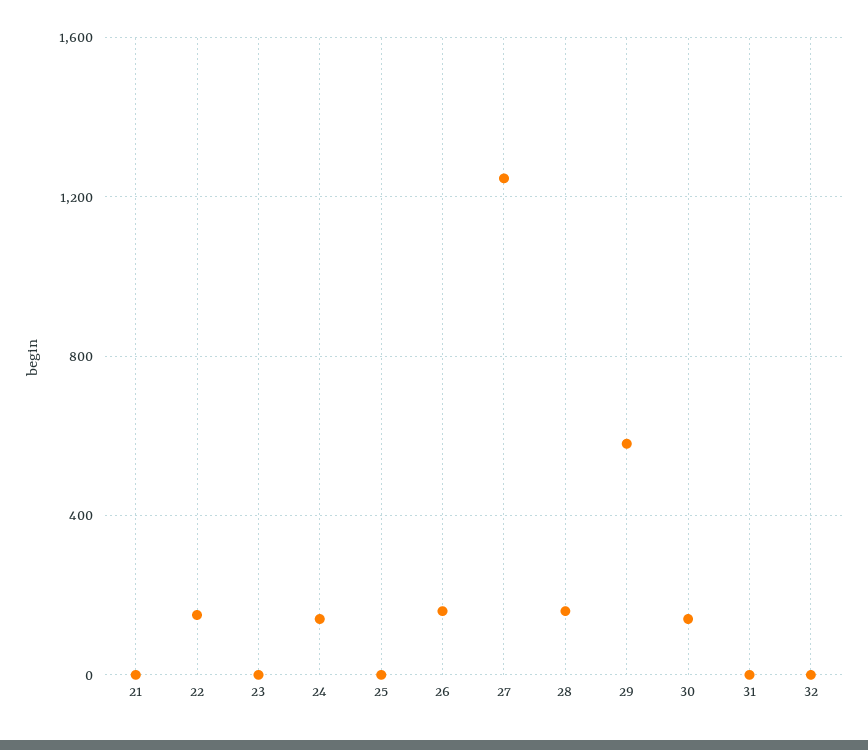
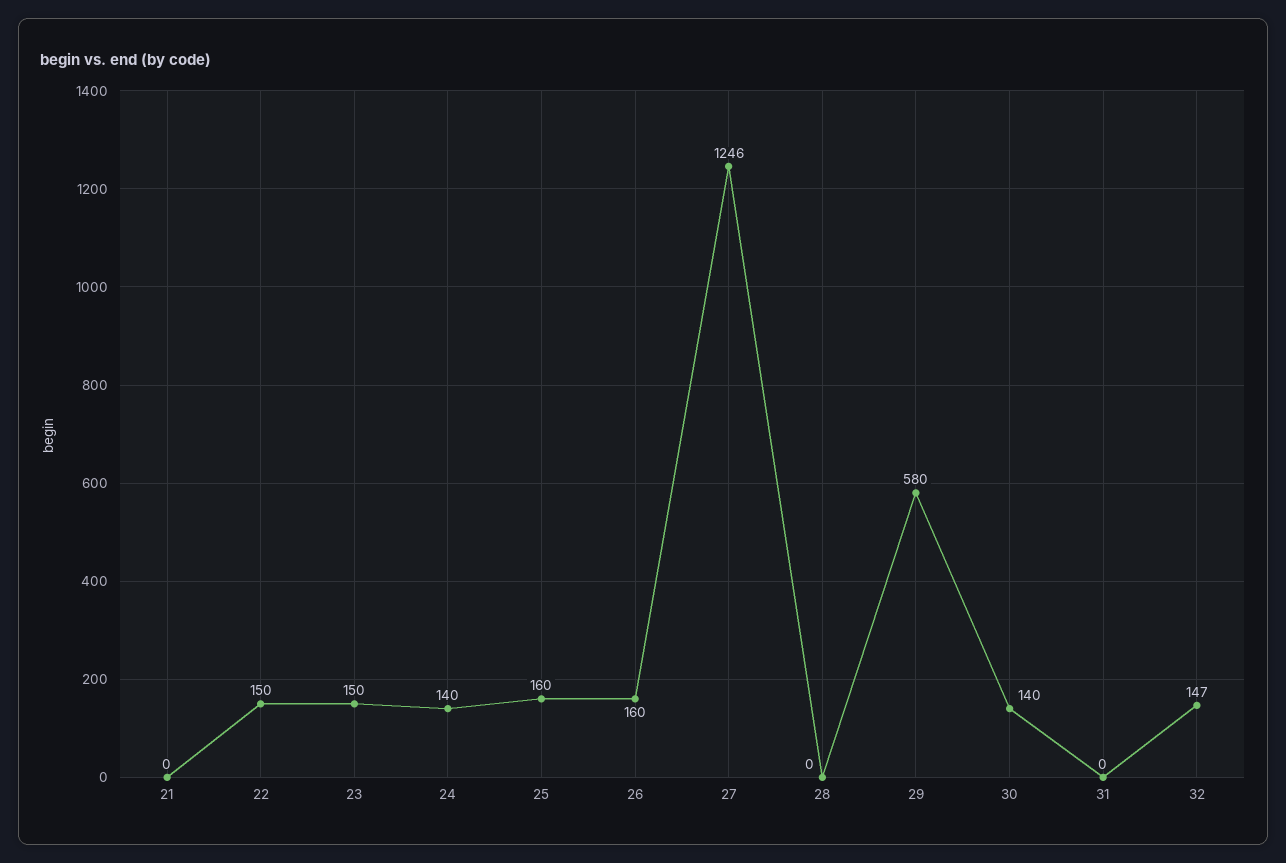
23: 0 -> 150
25: 0 -> 160
28: 150 -> 0
32: 0 -> 147

